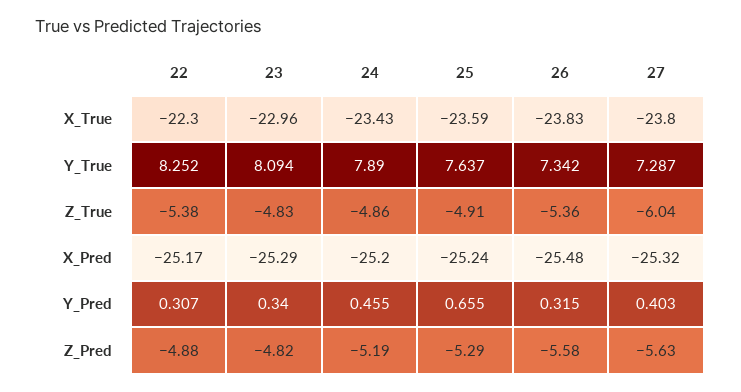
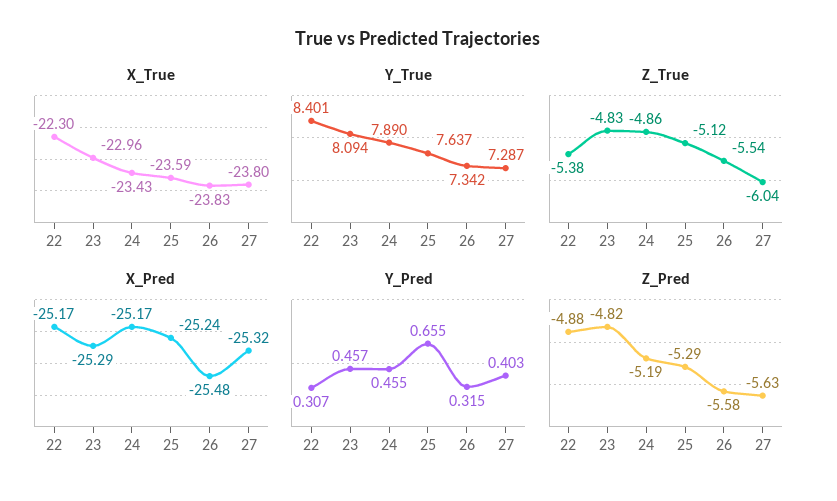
Y_True, 22: 8.252 -> 8.401
Z_True, 25: -4.91 -> -5.12
Z_True, 26: -5.36 -> -5.54
X_Pred, 24: -25.2 -> -25.17
Y_Pred, 23: 0.34 -> 0.457

